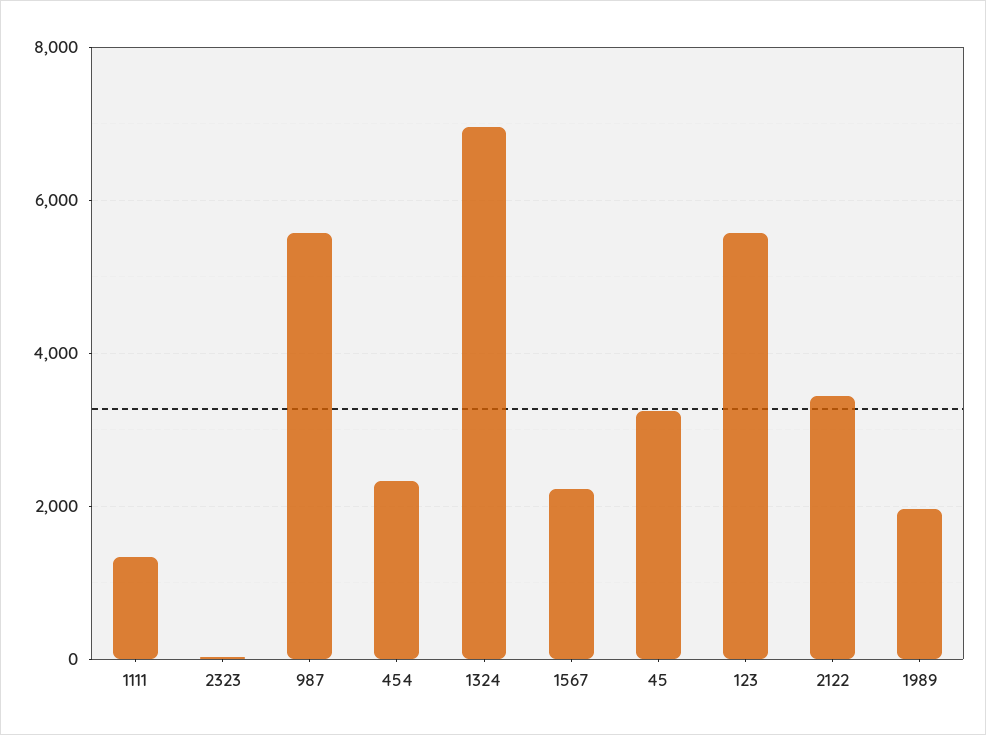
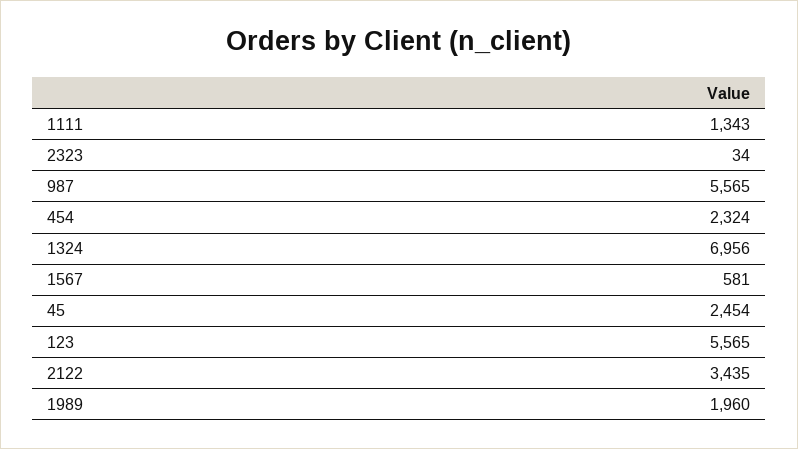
1567: 2200 -> 581
45: 3200 -> 2454

